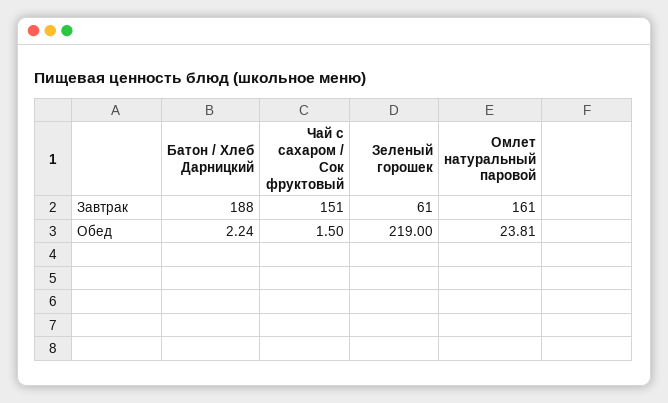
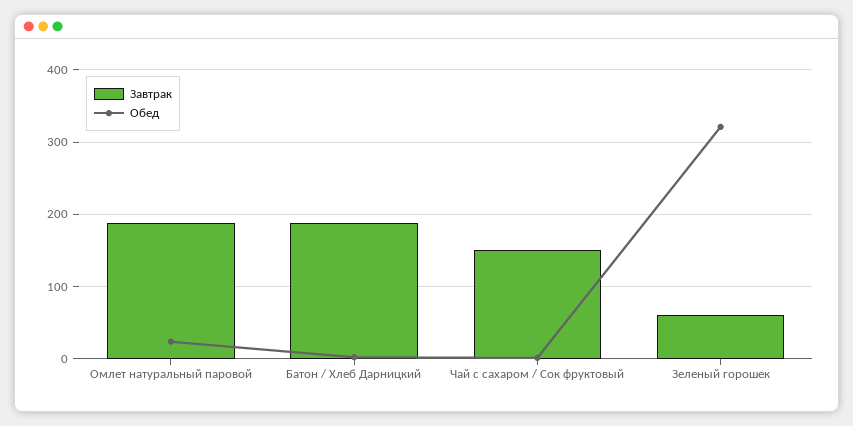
Завтрак, Омлет натуральный паровой: 161 -> 190
Обед, Зеленый горошек: 219 -> 320

